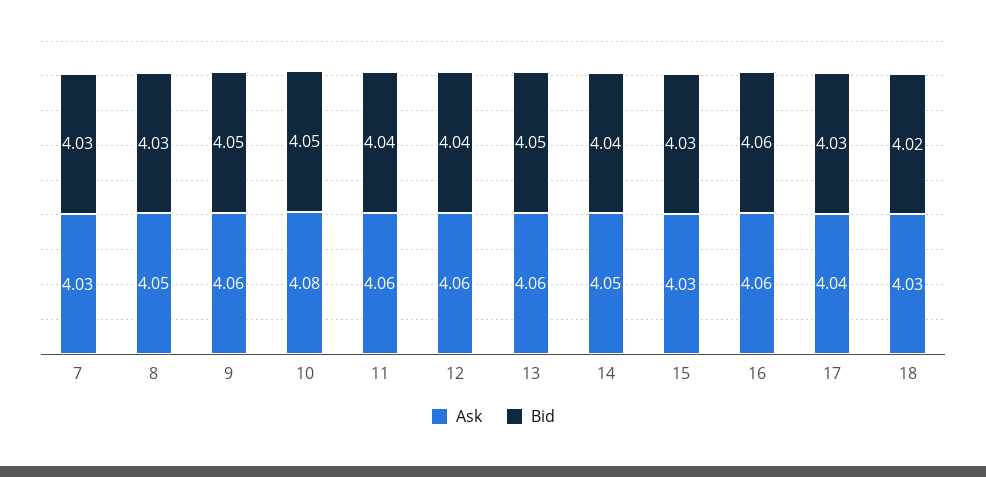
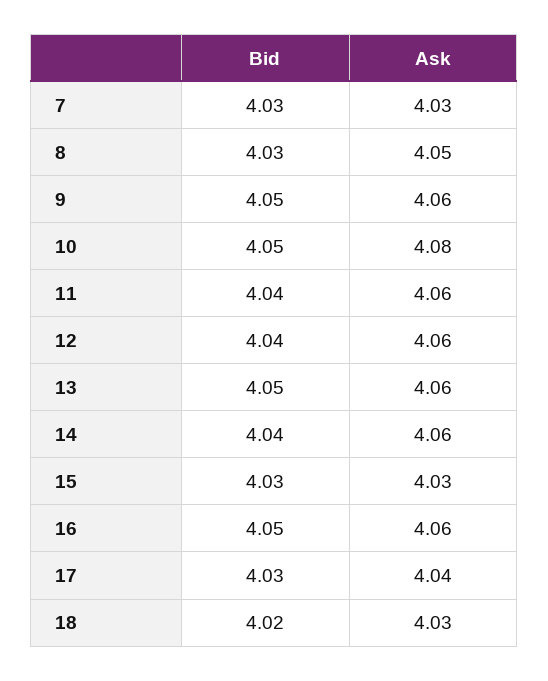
Ask, 14: 4.05 -> 4.06
Bid, 16: 4.06 -> 4.05

